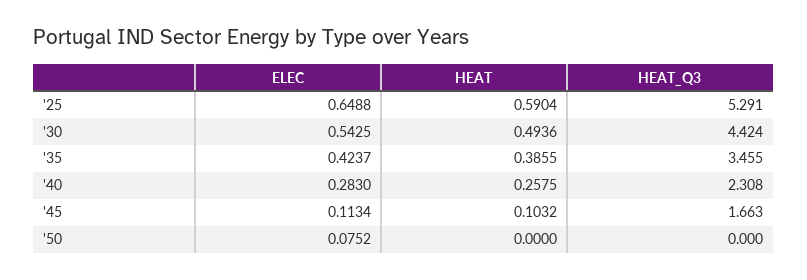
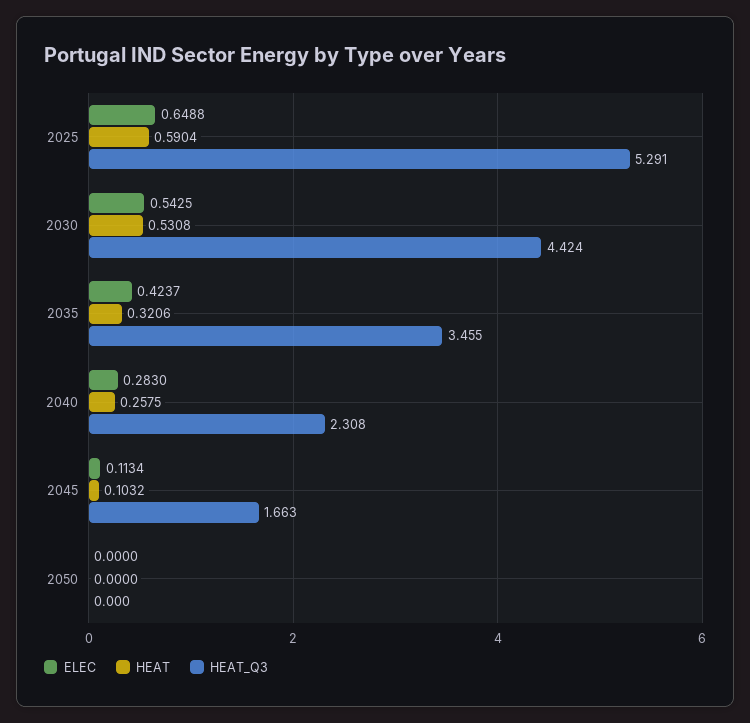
HEAT, '30: 0.4936 -> 0.5308
HEAT, '35: 0.3855 -> 0.3206
ELEC, '50: 0.0752 -> 0

